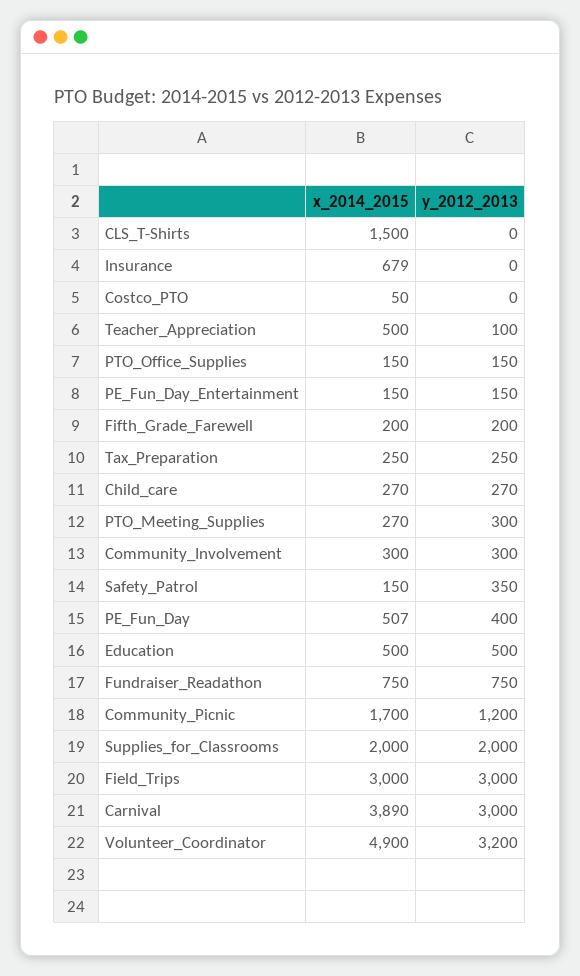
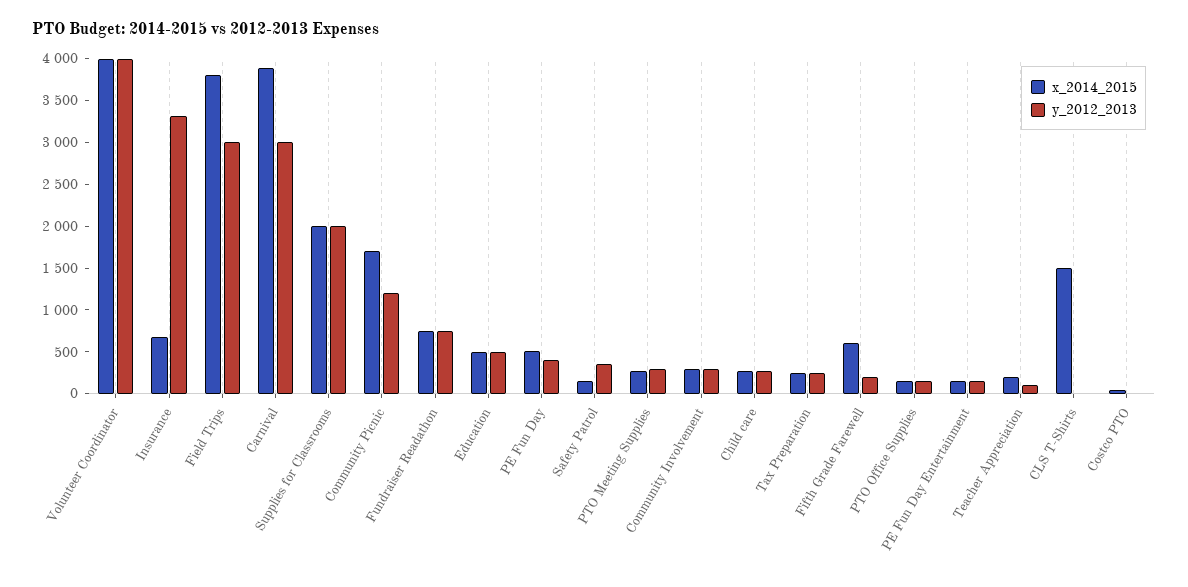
y_2012_2013, Insurance: 0 -> 3300
x_2014_2015, Teacher_Appreciation: 500 -> 200
x_2014_2015, Fifth_Grade_Farewell: 200 -> 600
x_2014_2015, Field_Trips: 3000 -> 3800
x_2014_2015, Volunteer_Coordinator: 4900 -> 4000
y_2012_2013, Volunteer_Coordinator: 3200 -> 4000

